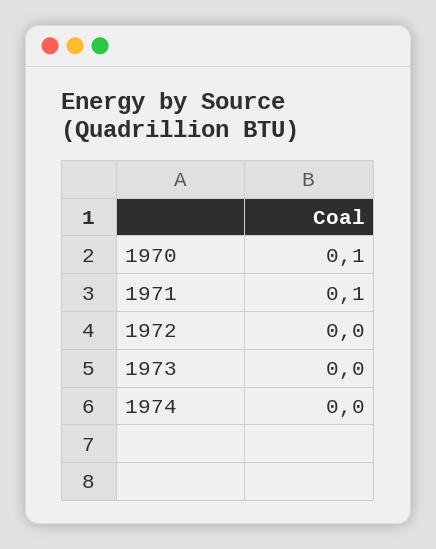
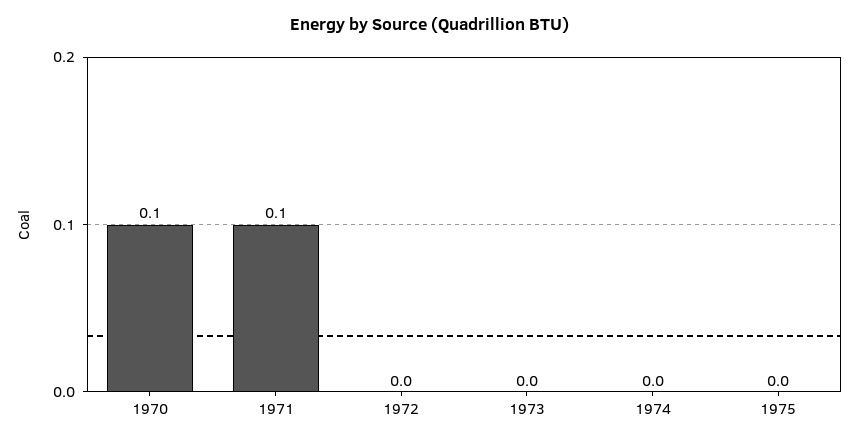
1975: none -> 0

